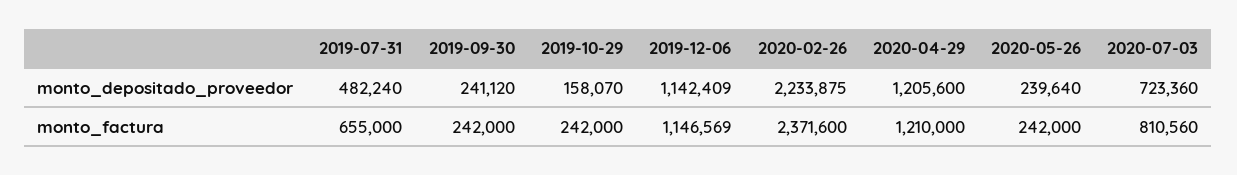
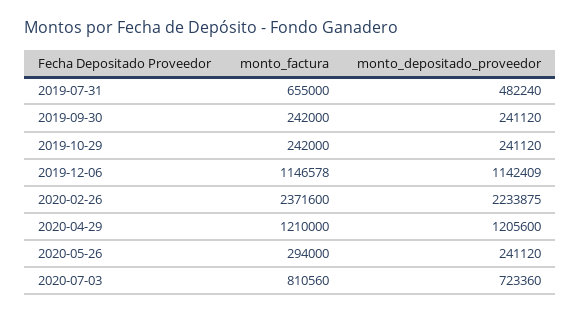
2019-10-29, monto_depositado_proveedor: 158070 -> 241120
2020-05-26, monto_depositado_proveedor: 239640 -> 241120
2019-12-06, monto_factura: 1146569 -> 1146578
2020-05-26, monto_factura: 242000 -> 294000

